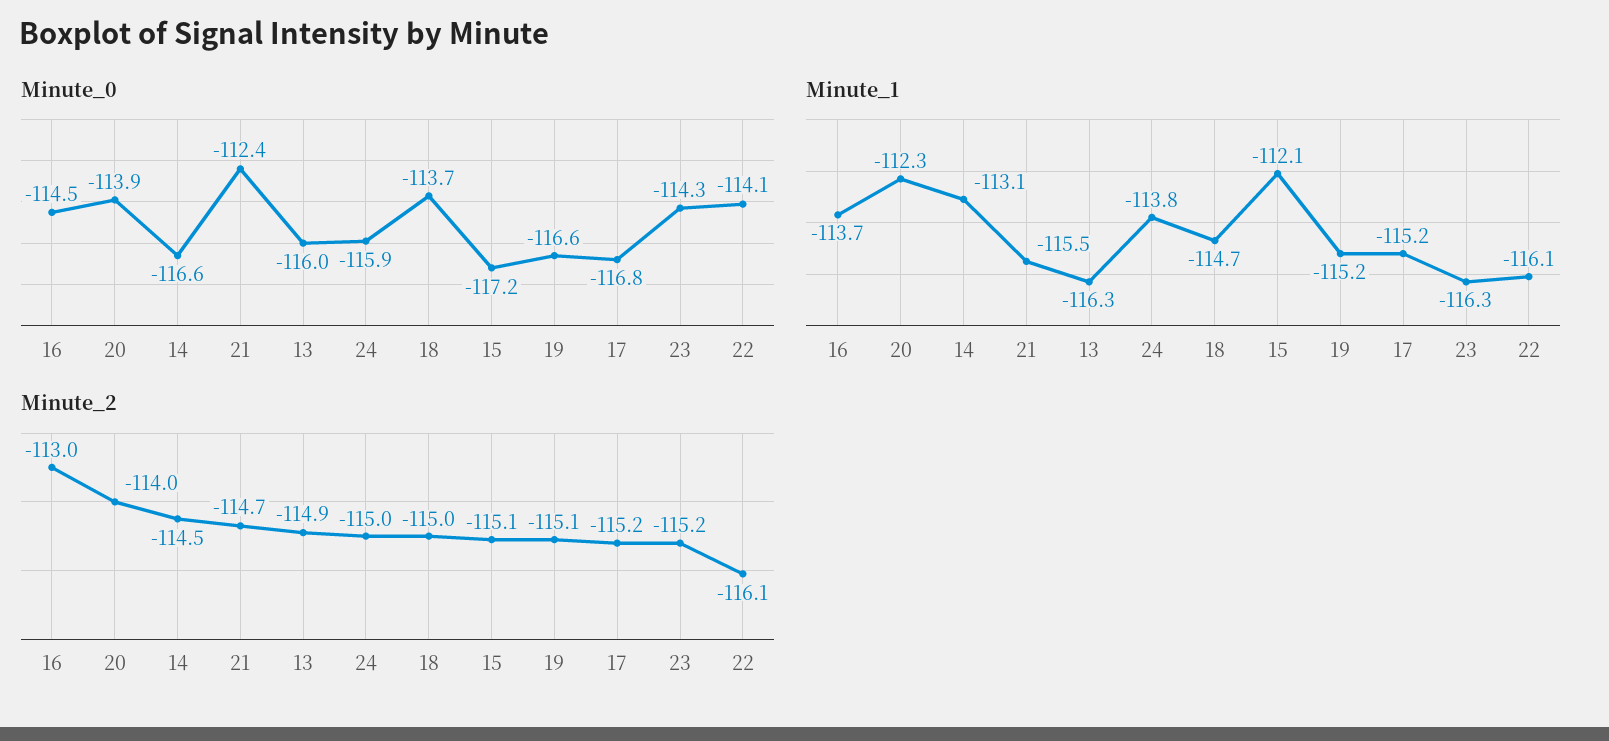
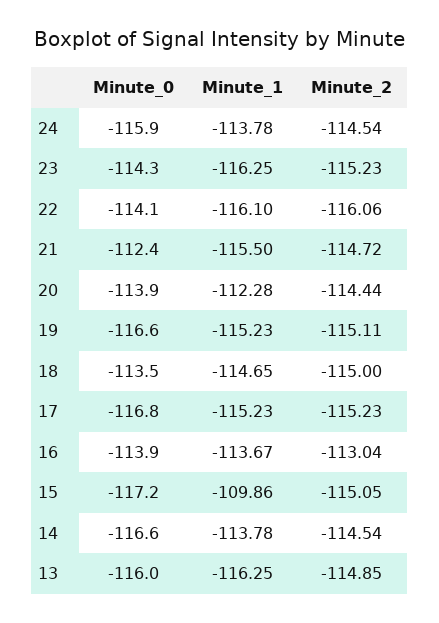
Minute_0, 16: -114.5 -> -113.9
Minute_0, 18: -113.7 -> -113.5
Minute_1, 14: -113.1 -> -113.78
Minute_1, 15: -112.1 -> -109.86
Minute_2, 20: -114 -> -114.44
Minute_2, 24: -115 -> -114.54

